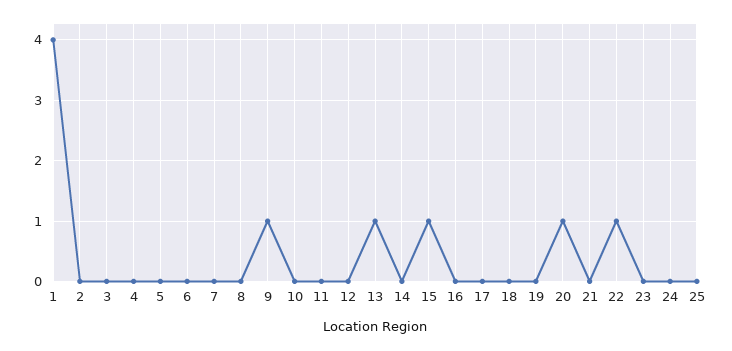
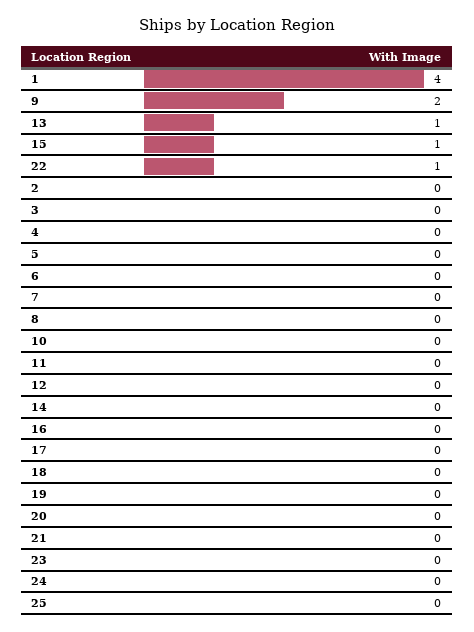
9: 1 -> 2
20: 1 -> 0

